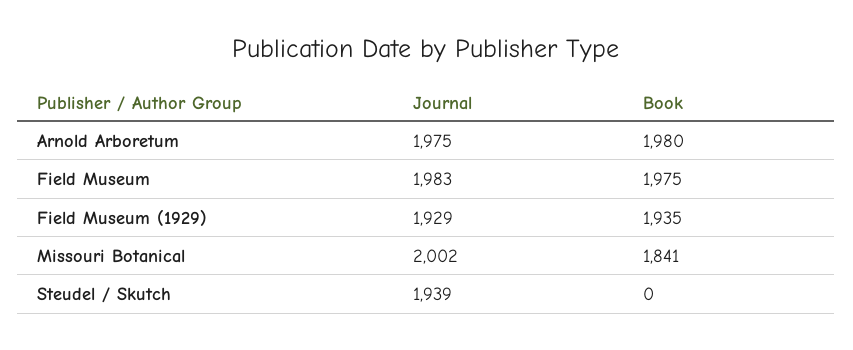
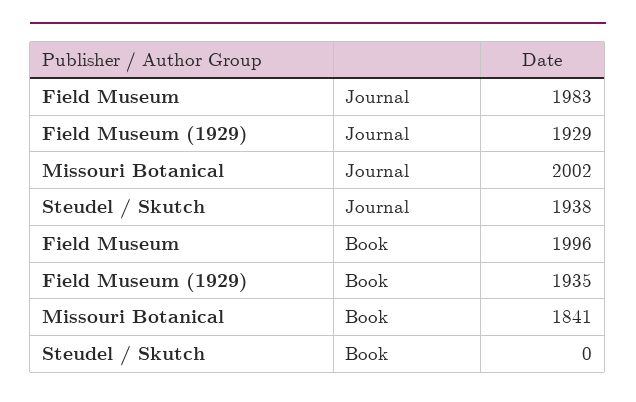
Journal, Arnold Arboretum: 1975 -> none
Book, Arnold Arboretum: 1980 -> none
Book, Field Museum: 1975 -> 1996
Journal, Steudel / Skutch: 1939 -> 1938

